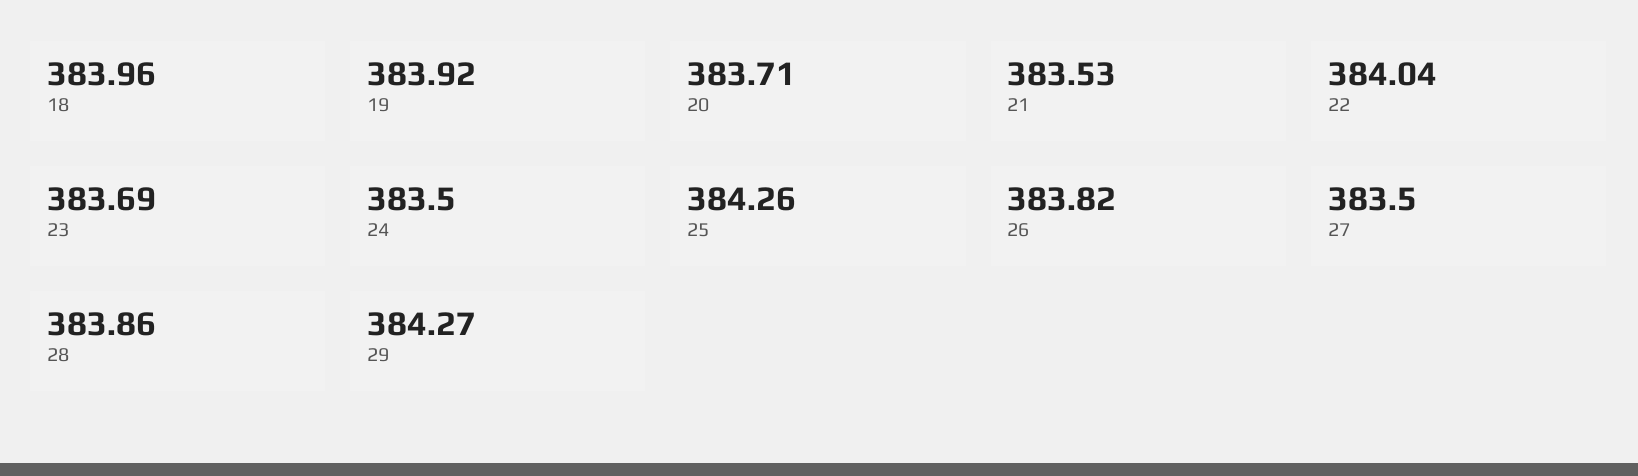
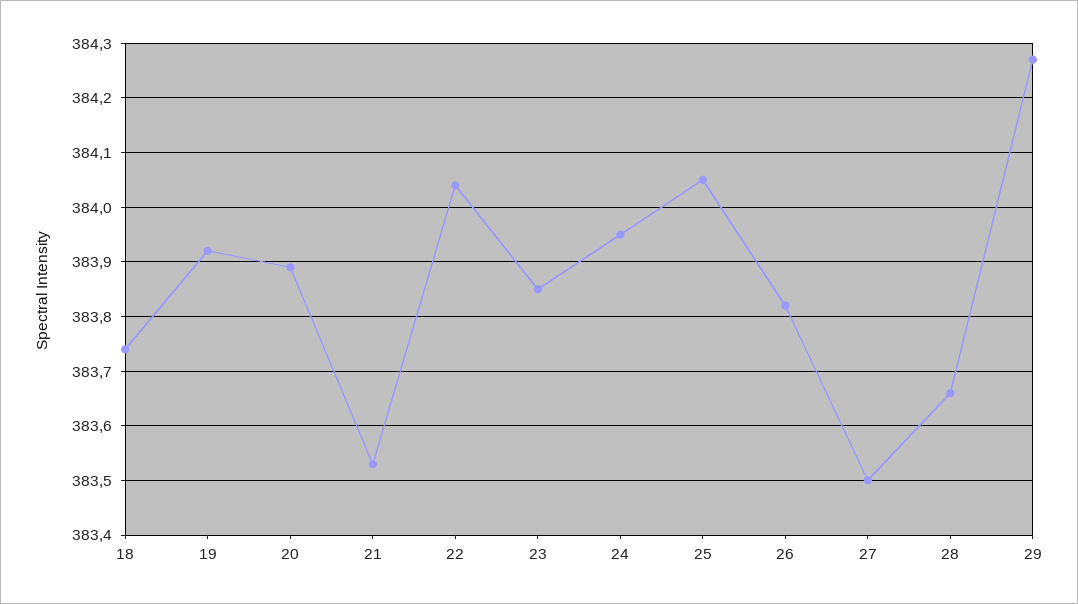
18: 383.96 -> 383.75
20: 383.71 -> 383.9
23: 383.69 -> 383.85
24: 383.5 -> 383.95
25: 384.26 -> 384.05
28: 383.86 -> 383.65

